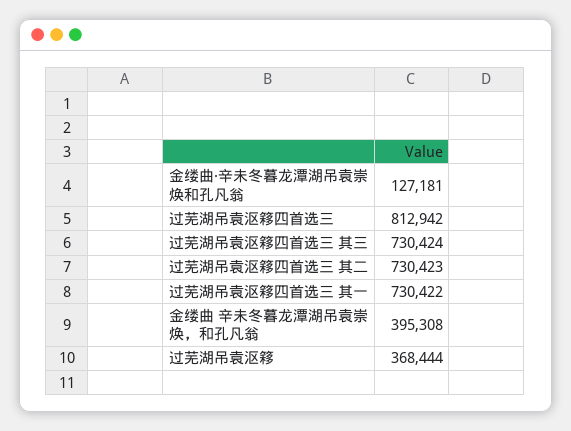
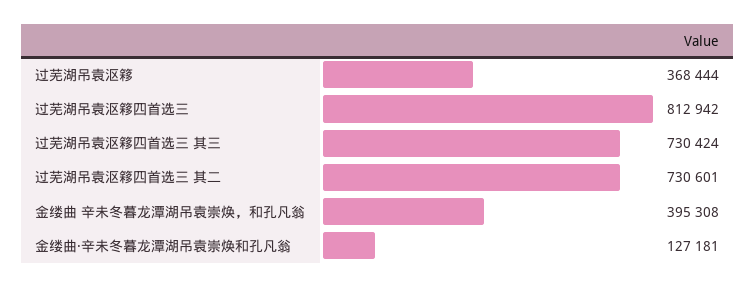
过芜湖吊袁沤簃四首选三 其二: 730423 -> 730601
过芜湖吊袁沤簃四首选三 其一: 730422 -> none

